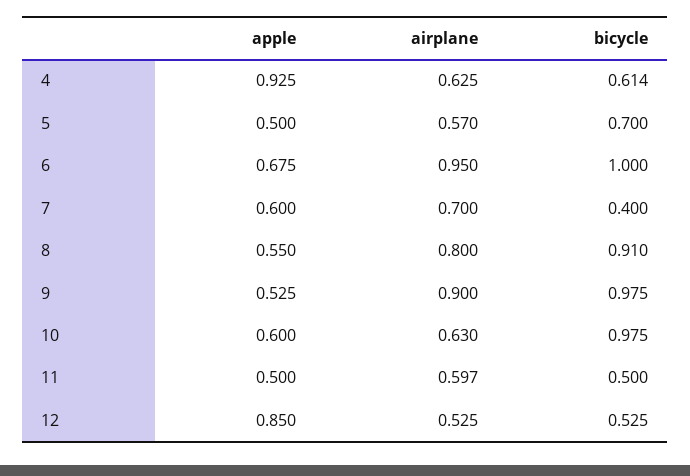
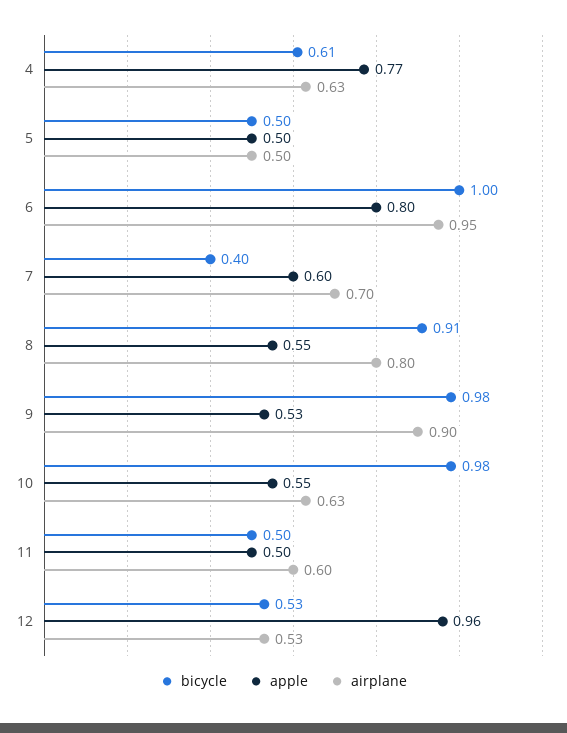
apple, 4: 0.925 -> 0.77
airplane, 5: 0.57 -> 0.5
bicycle, 5: 0.7 -> 0.5
apple, 6: 0.675 -> 0.8
apple, 10: 0.6 -> 0.55
apple, 12: 0.85 -> 0.96

